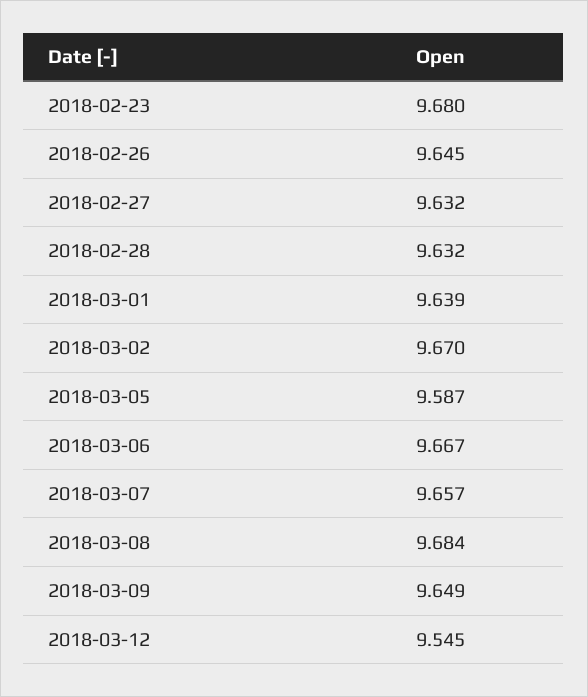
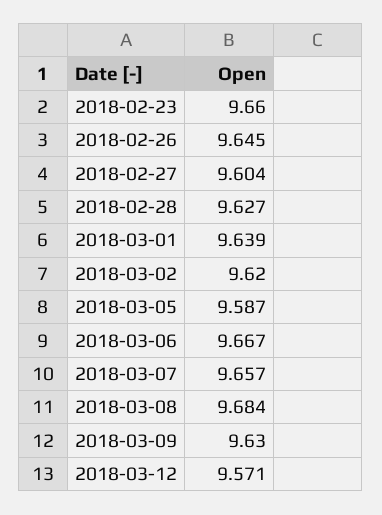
2018-02-23: 9.68 -> 9.66
2018-02-27: 9.632 -> 9.604
2018-02-28: 9.632 -> 9.627
2018-03-02: 9.67 -> 9.62
2018-03-09: 9.649 -> 9.63
2018-03-12: 9.545 -> 9.571

